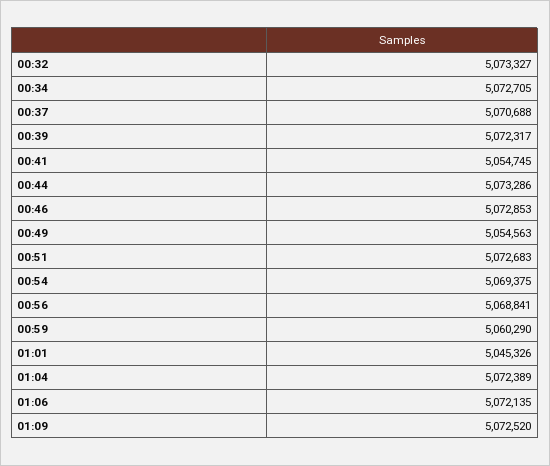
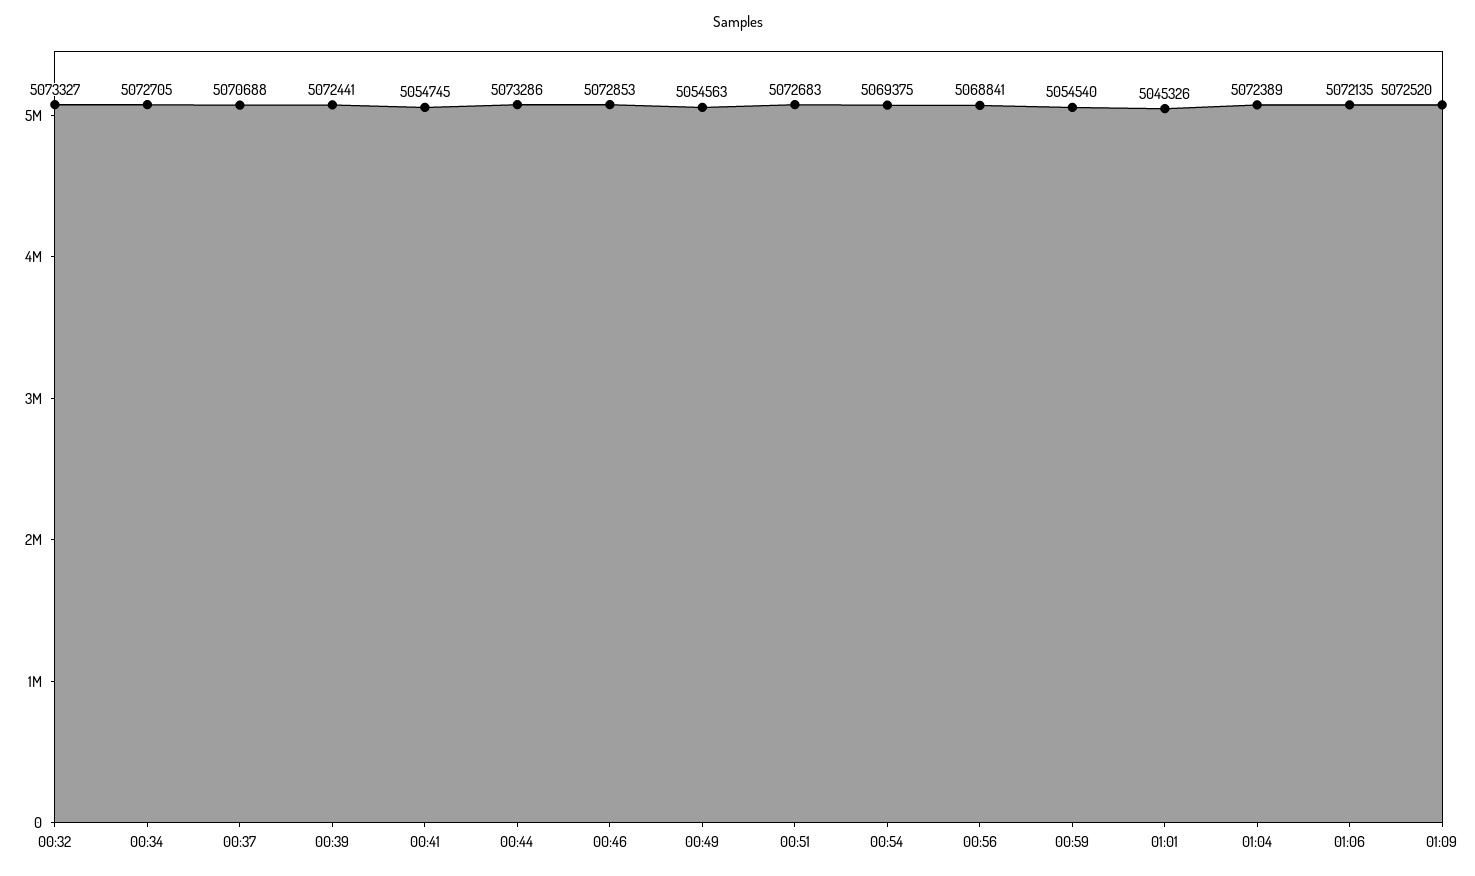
00:39: 5072317 -> 5072441
00:59: 5060290 -> 5054540

